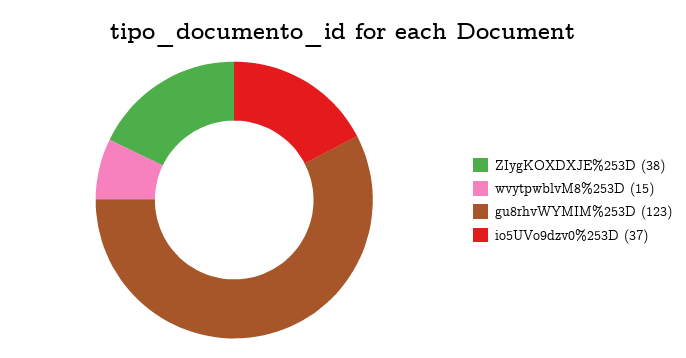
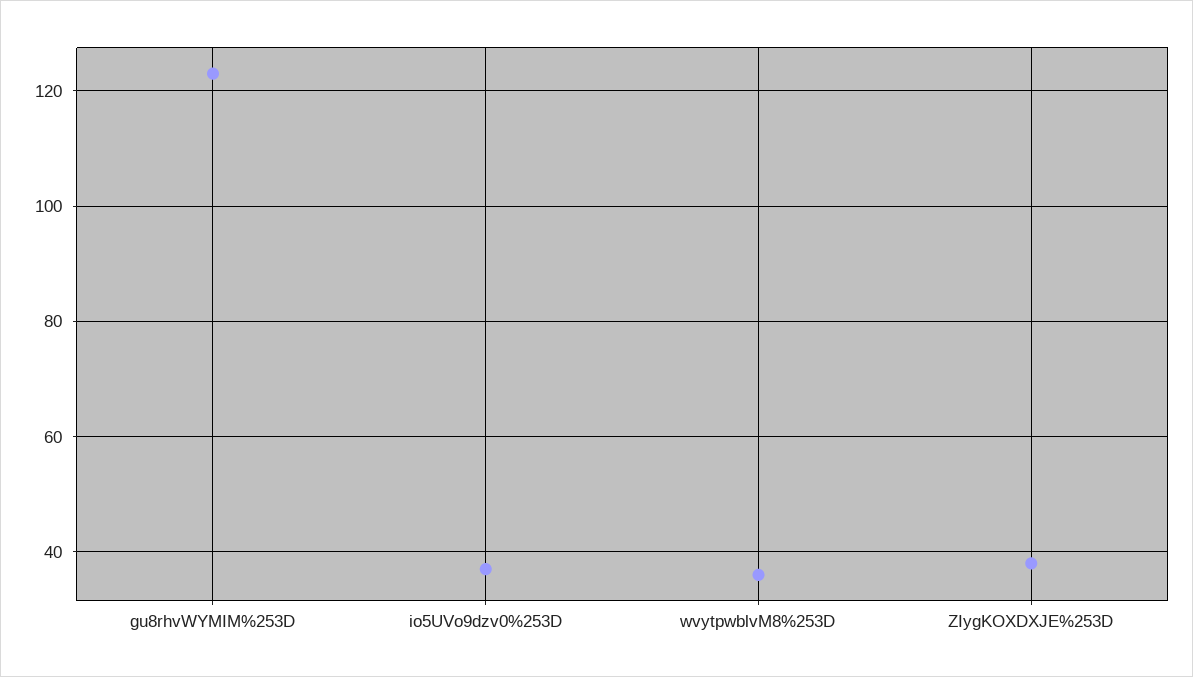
wvytpwblvM8%253D: 15 -> 35

